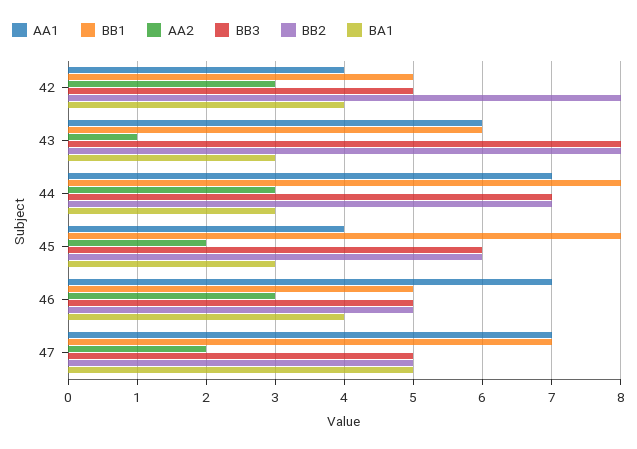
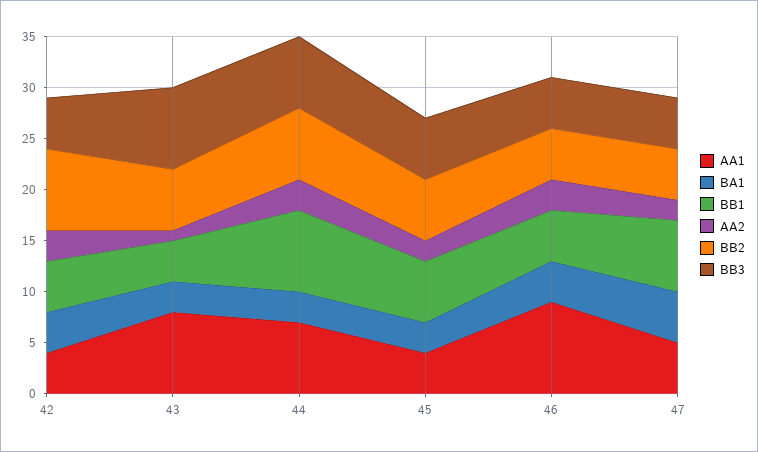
AA1, 43: 6 -> 8
BB1, 43: 6 -> 4
BB2, 43: 8 -> 6
BB1, 45: 8 -> 6
AA1, 46: 7 -> 9
AA1, 47: 7 -> 5

